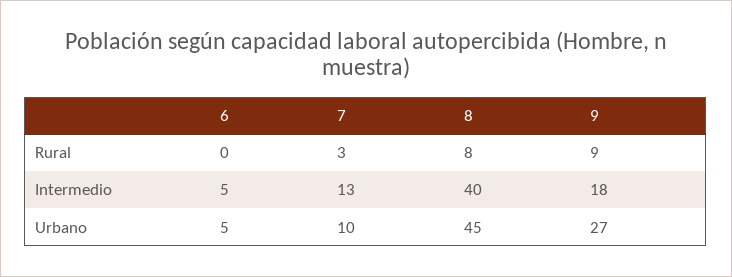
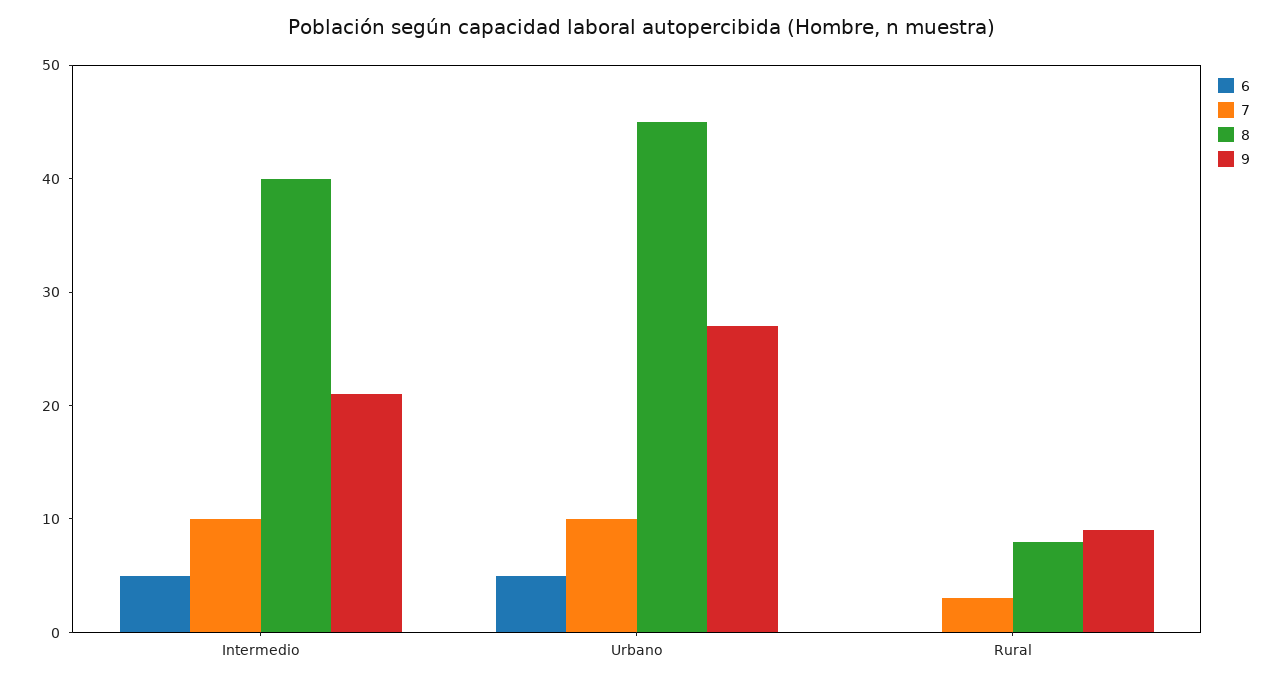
7, Intermedio: 13 -> 10
9, Intermedio: 18 -> 21

